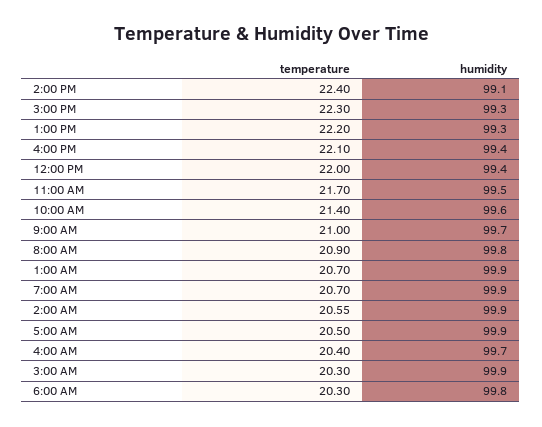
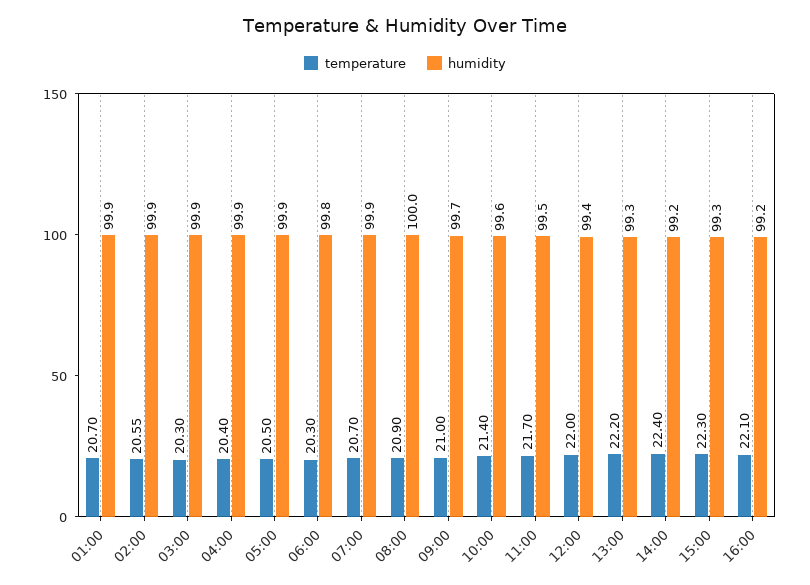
humidity, 2:00 PM: 99.1 -> 99.2
humidity, 4:00 PM: 99.4 -> 99.2
humidity, 8:00 AM: 99.8 -> 100
humidity, 4:00 AM: 99.7 -> 99.9

